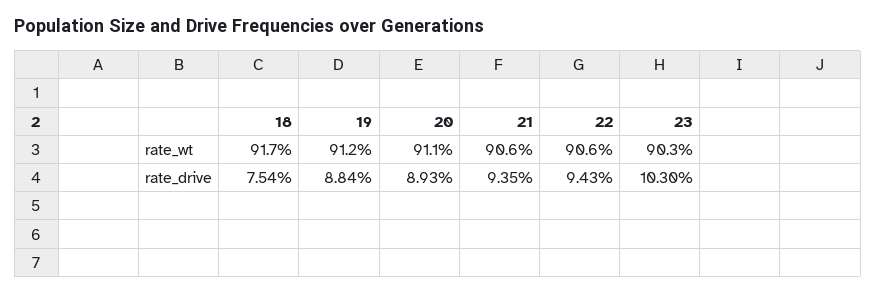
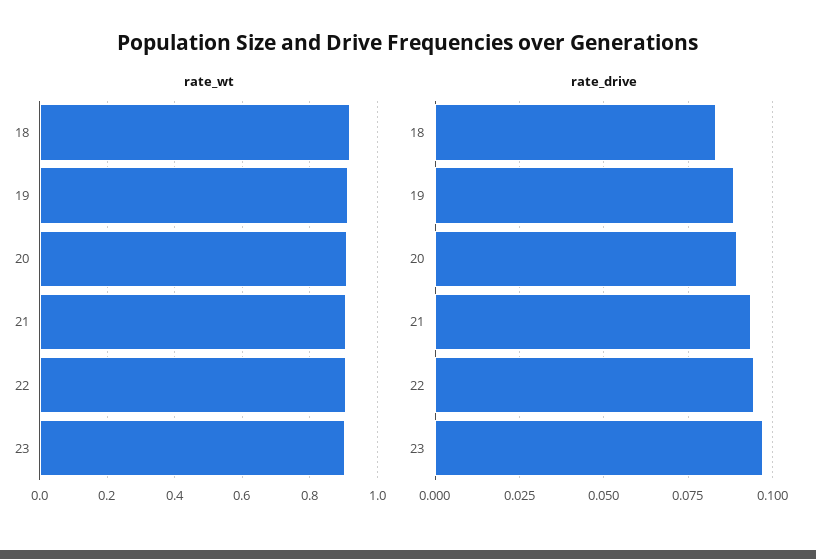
rate_drive, 18: 0.0754 -> 0.0825
rate_drive, 23: 0.103 -> 0.0975

